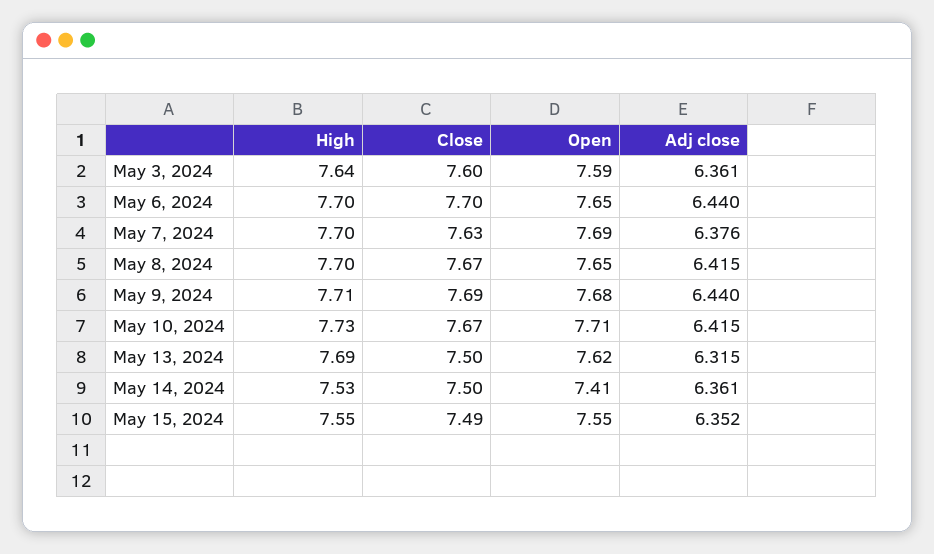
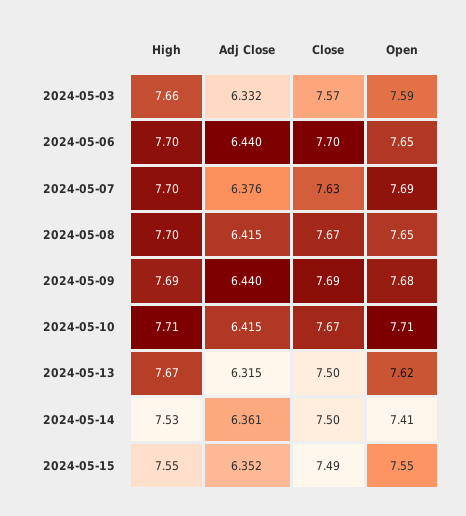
High, May 3, 2024: 7.64 -> 7.66
Close, May 3, 2024: 7.6 -> 7.57
Adj close, May 3, 2024: 6.361 -> 6.332
High, May 9, 2024: 7.71 -> 7.69
High, May 10, 2024: 7.73 -> 7.71
High, May 13, 2024: 7.69 -> 7.67

